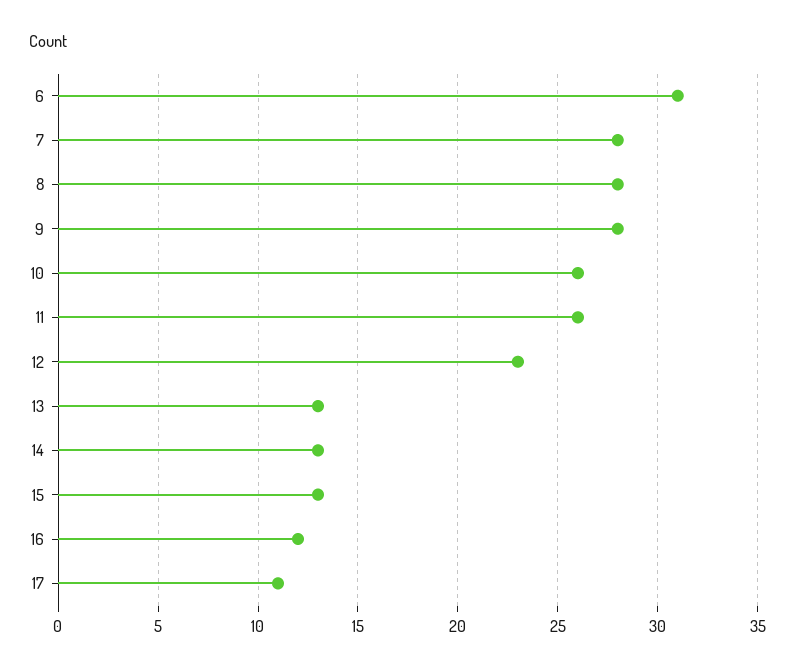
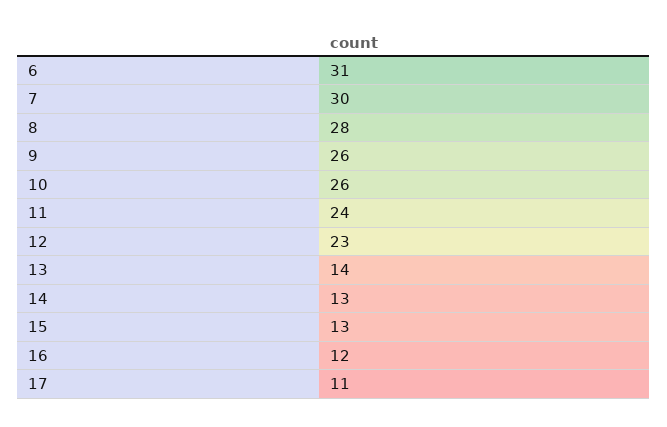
7: 28 -> 30
9: 28 -> 26
11: 26 -> 24
13: 13 -> 14

